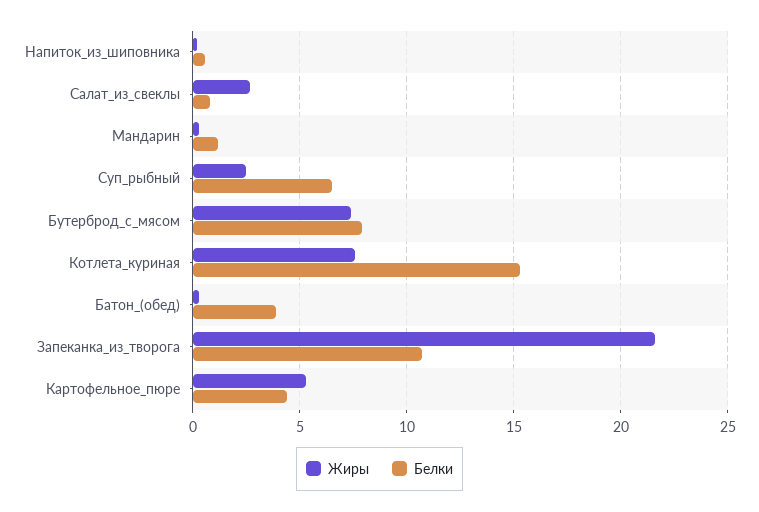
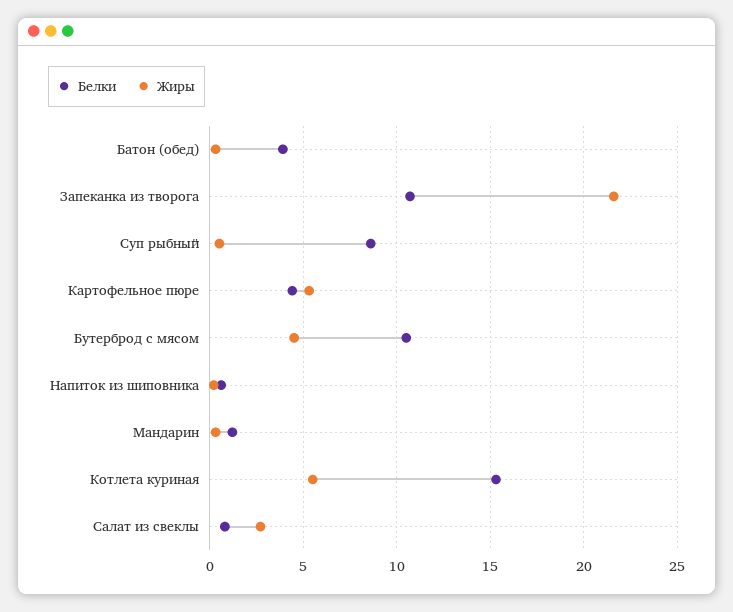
Жиры, Суп_рыбный: 2.5 -> 0.5
Белки, Суп_рыбный: 6.5 -> 8.5
Жиры, Бутерброд_с_мясом: 7.5 -> 4.5
Белки, Бутерброд_с_мясом: 8 -> 10.5
Жиры, Котлета_куриная: 7.5 -> 5.5

